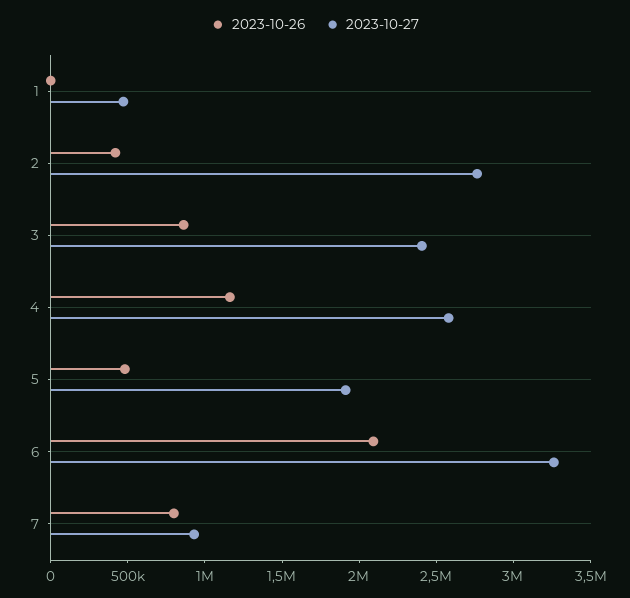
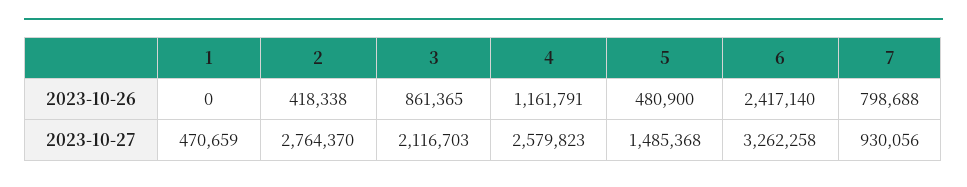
2023-10-27, 3: 2400000 -> 2116703
2023-10-27, 5: 1900000 -> 1485368
2023-10-26, 6: 2100000 -> 2417140

